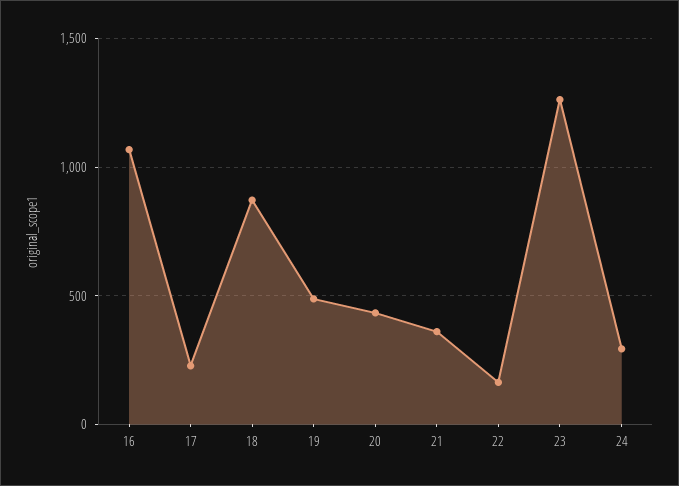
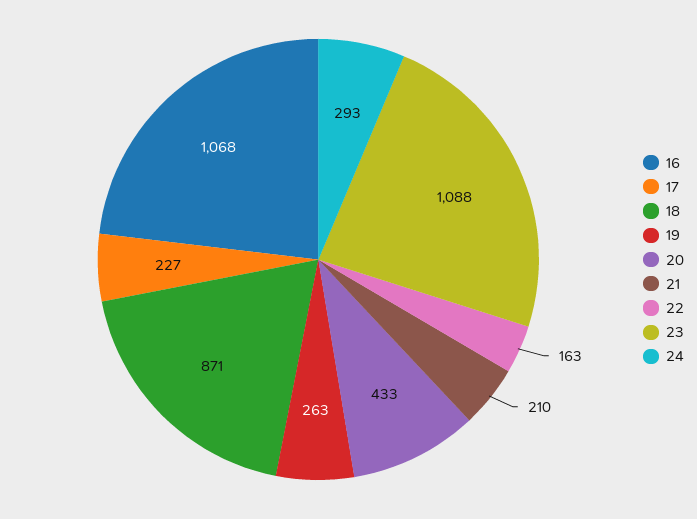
19: 500 -> 263
21: 350 -> 210
23: 1250 -> 1088

